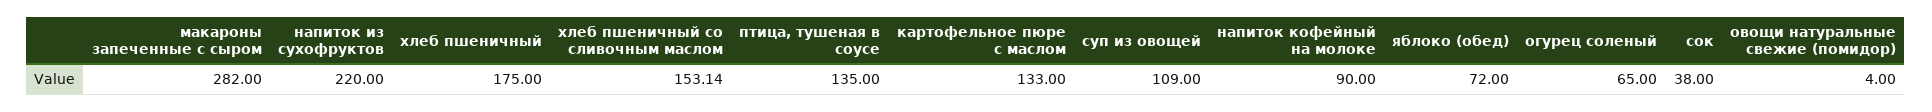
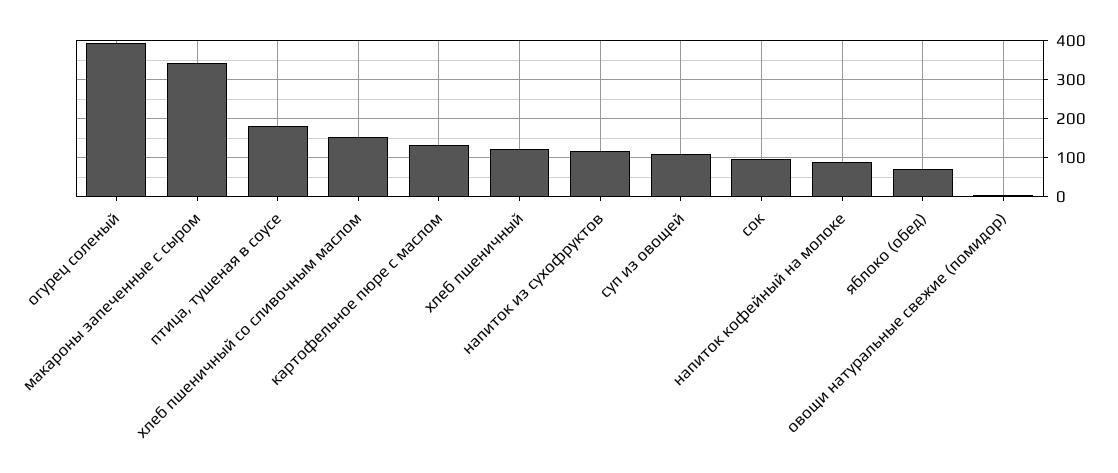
макароны запеченные с сыром: 282 -> 340
напиток из сухофруктов: 220 -> 120
хлеб пшеничный: 175 -> 120
птица, тушеная в соусе: 135 -> 180
огурец соленый: 65 -> 400
сок: 38 -> 100

